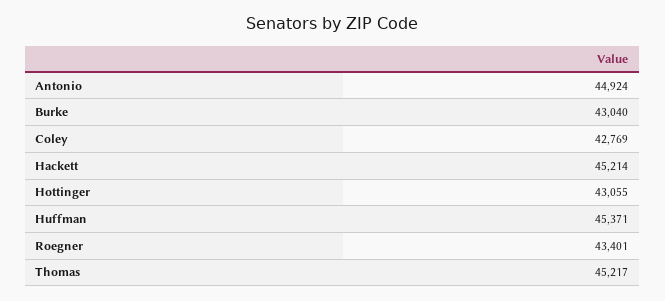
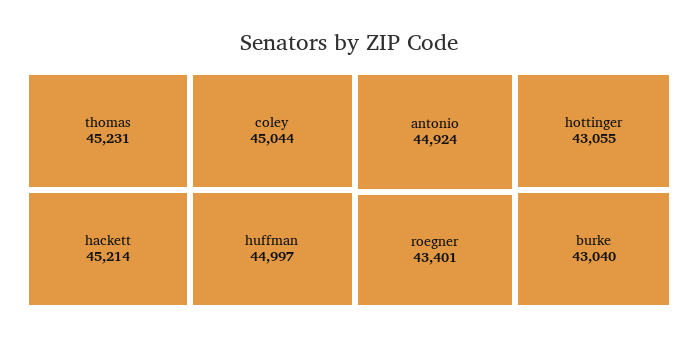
Coley: 42769 -> 45044
Huffman: 45371 -> 44997
Thomas: 45217 -> 45231

